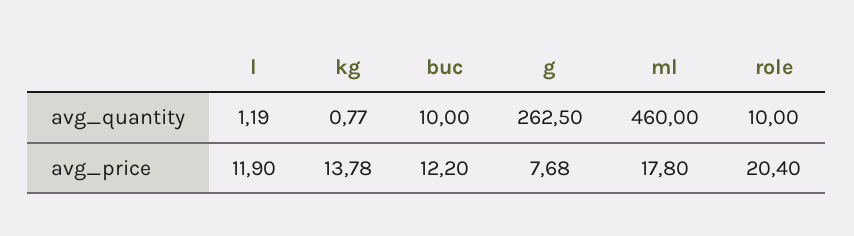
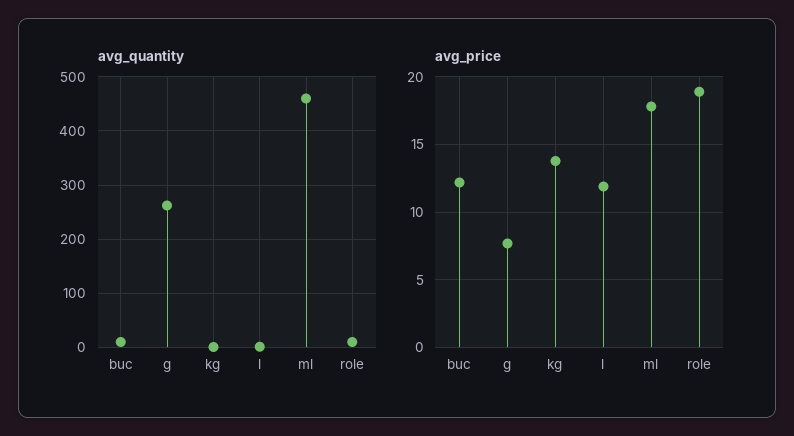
avg_price, role: 20.4 -> 19

